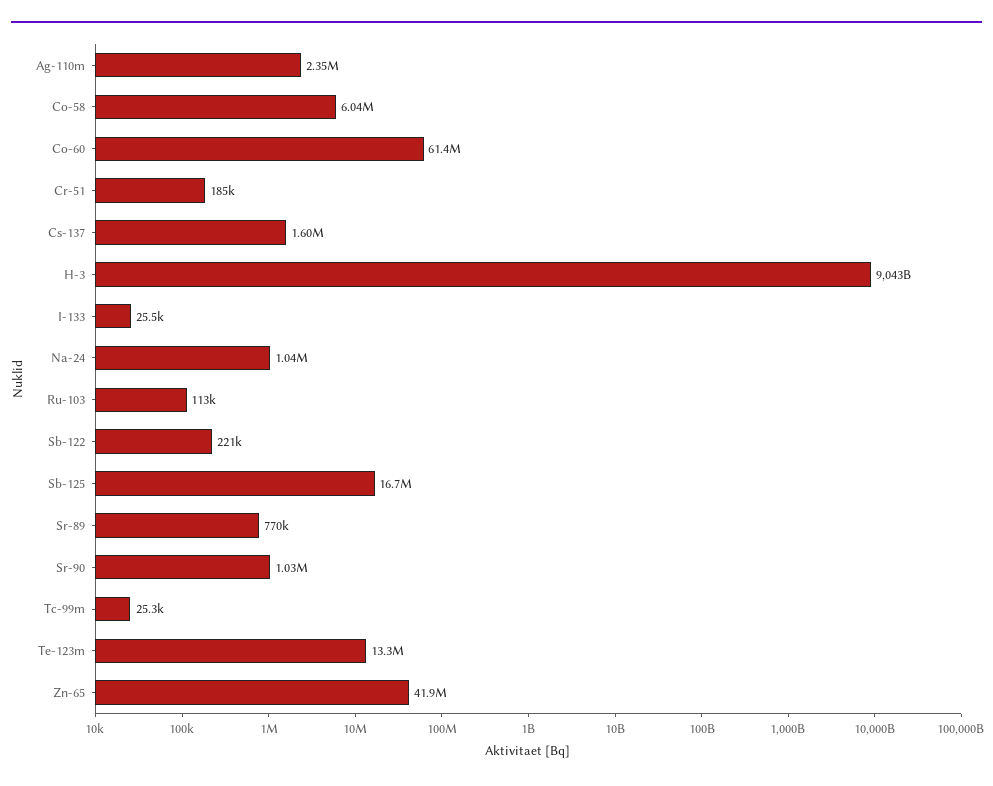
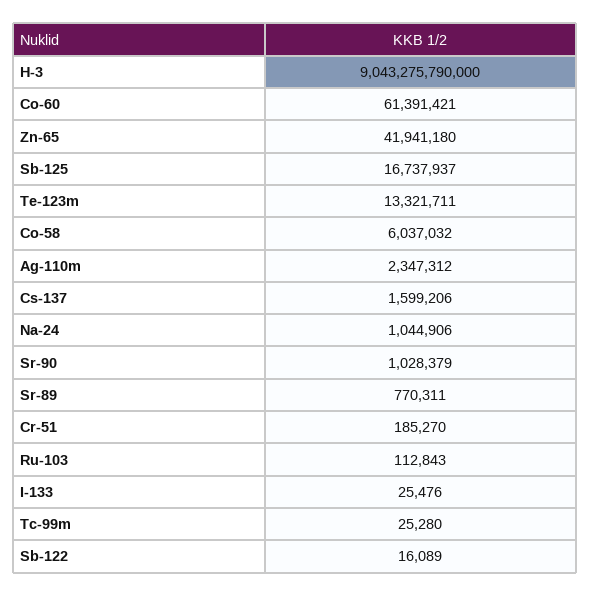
Sb-122: 221000 -> 16089

